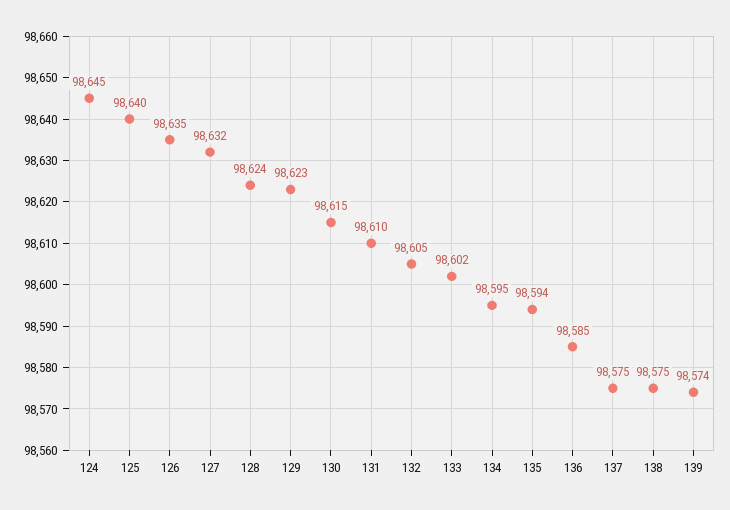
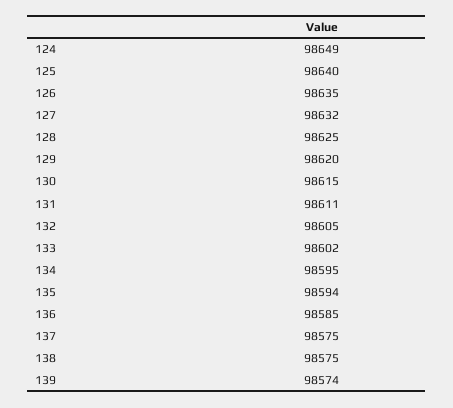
124: 98645 -> 98649
128: 98624 -> 98625
129: 98623 -> 98620
131: 98610 -> 98611

